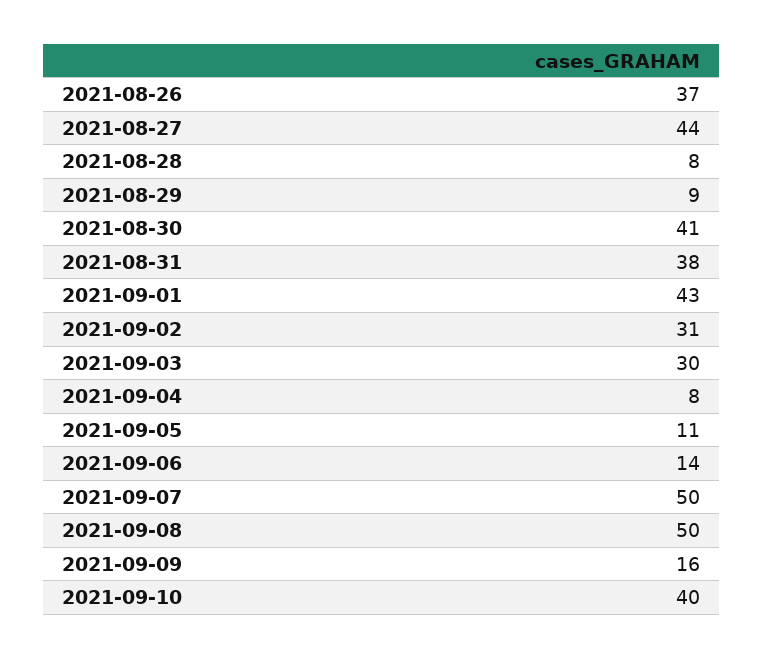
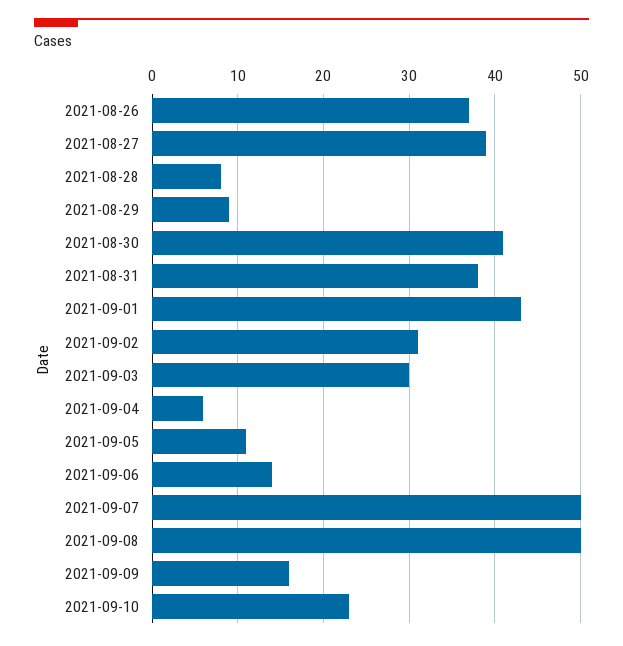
2021-08-27: 44 -> 39
2021-09-04: 8 -> 6
2021-09-10: 40 -> 23

